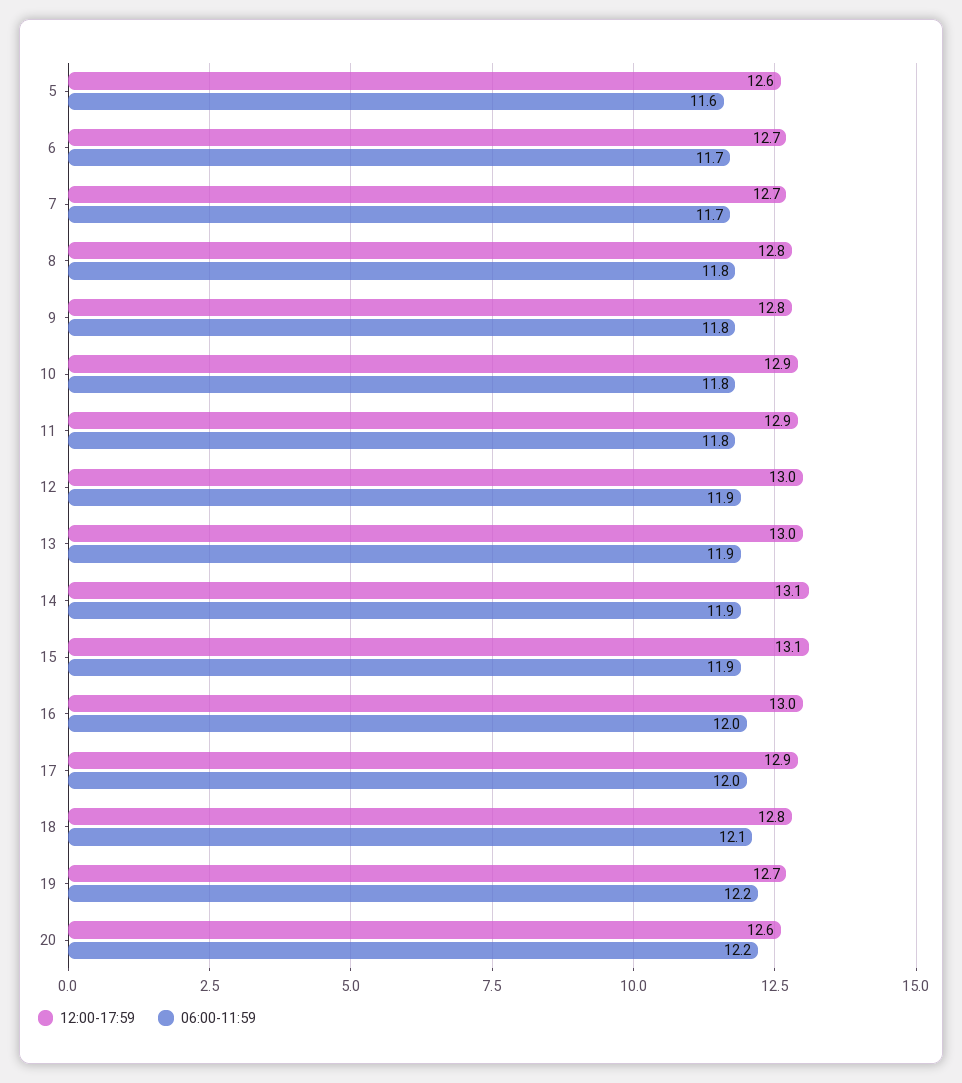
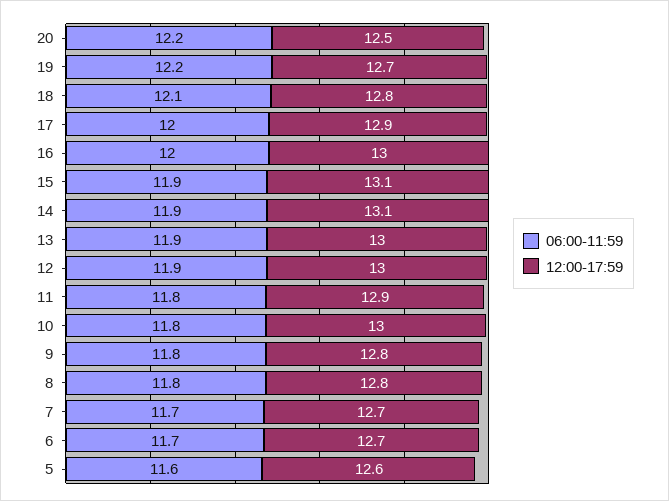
12:00-17:59, 10: 12.9 -> 13
12:00-17:59, 20: 12.6 -> 12.5

